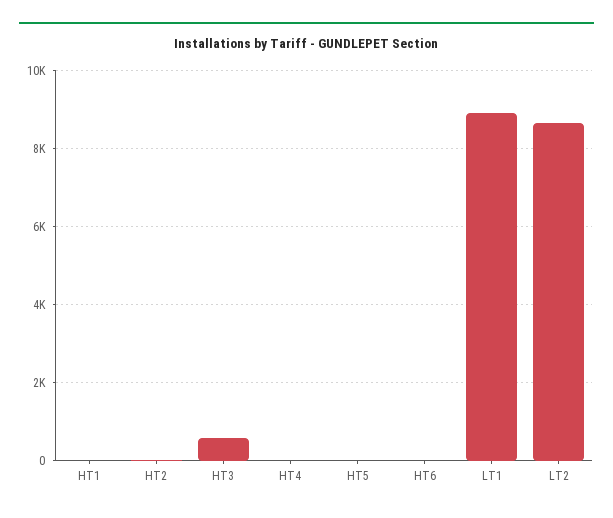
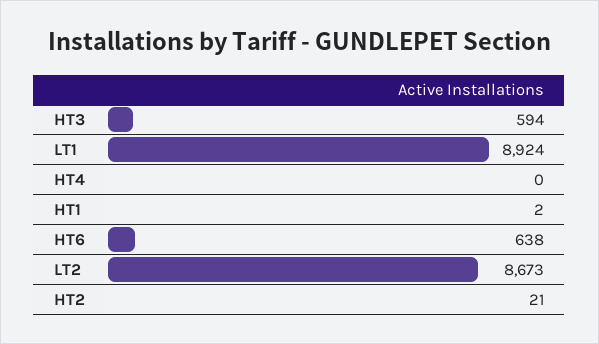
HT5: 0 -> none
HT6: 0 -> 638

